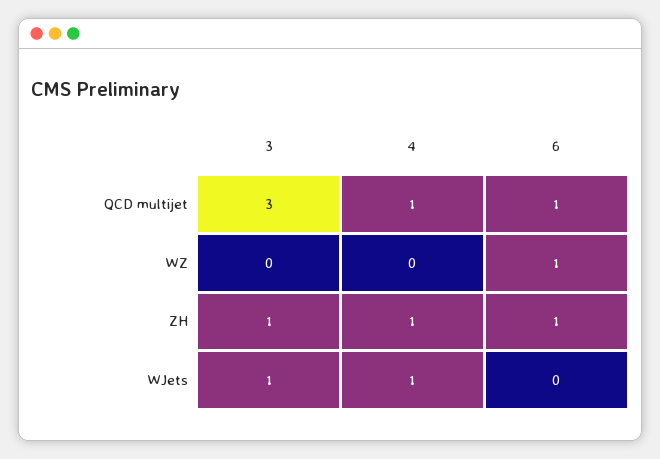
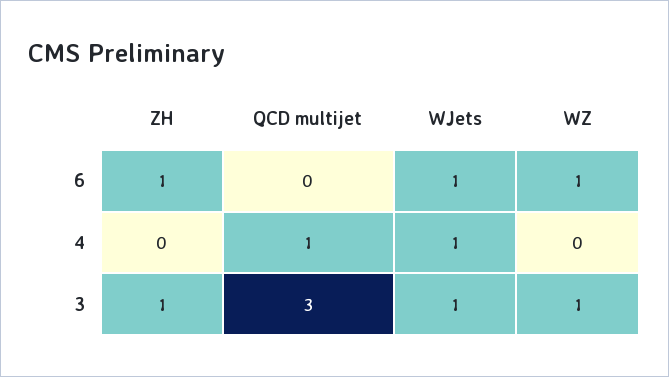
6, QCD multijet: 1 -> 0
3, WZ: 0 -> 1
4, ZH: 1 -> 0
6, WJets: 0 -> 1

